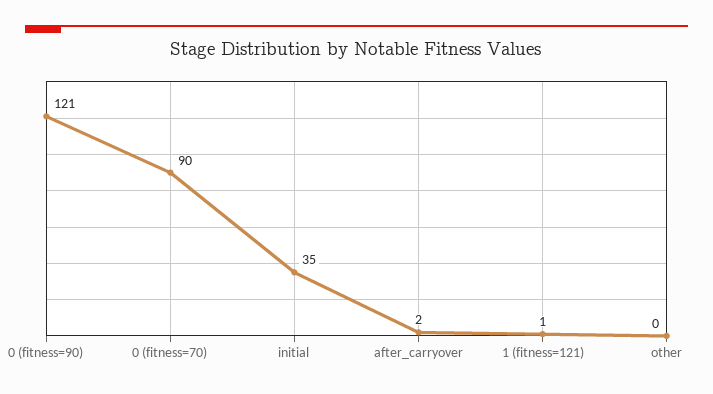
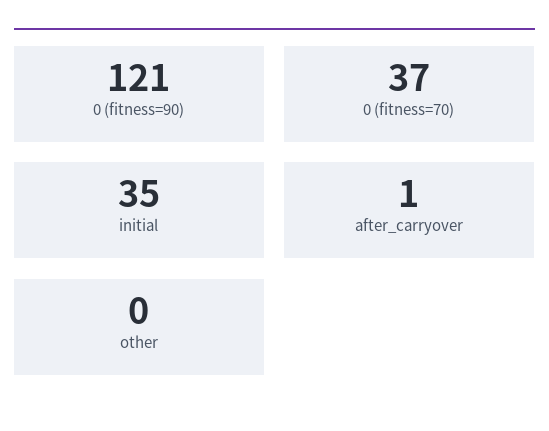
0 (fitness=70): 90 -> 37
after_carryover: 2 -> 1
1 (fitness=121): 1 -> none

